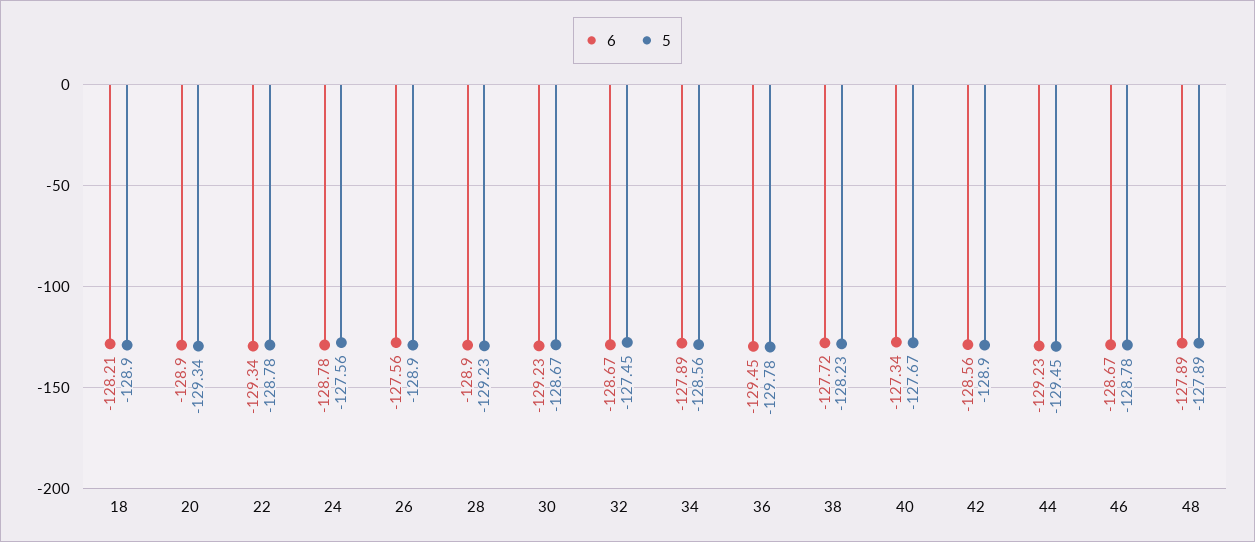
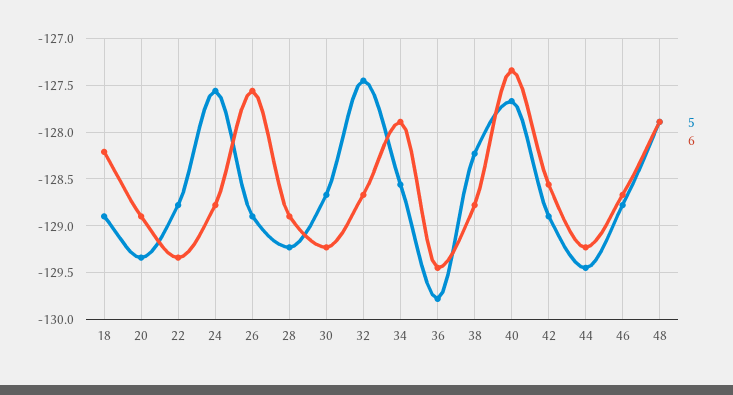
6, 38: -127.72 -> -128.8

